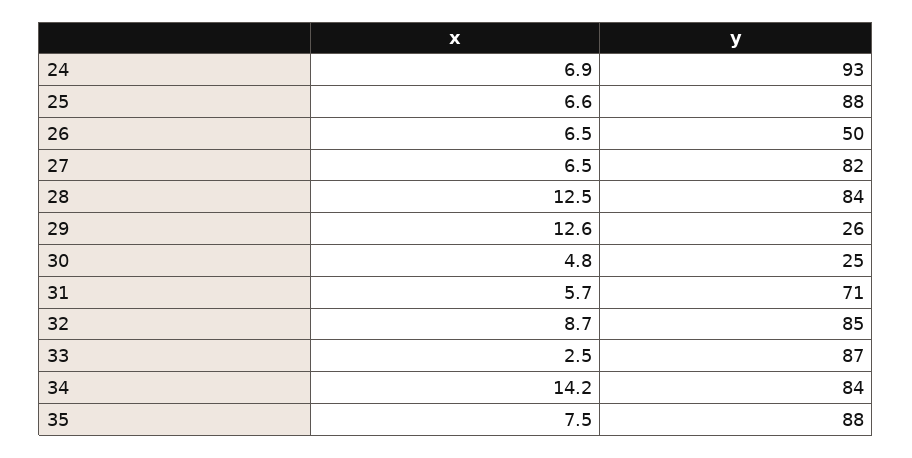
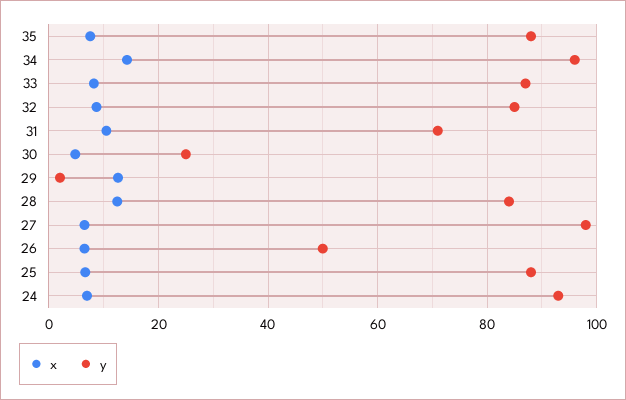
y, 27: 82 -> 98
y, 29: 26 -> 2
x, 31: 5.7 -> 10
x, 33: 2.5 -> 8
y, 34: 84 -> 96

